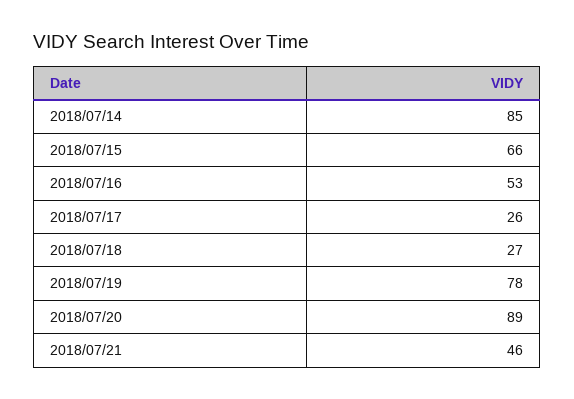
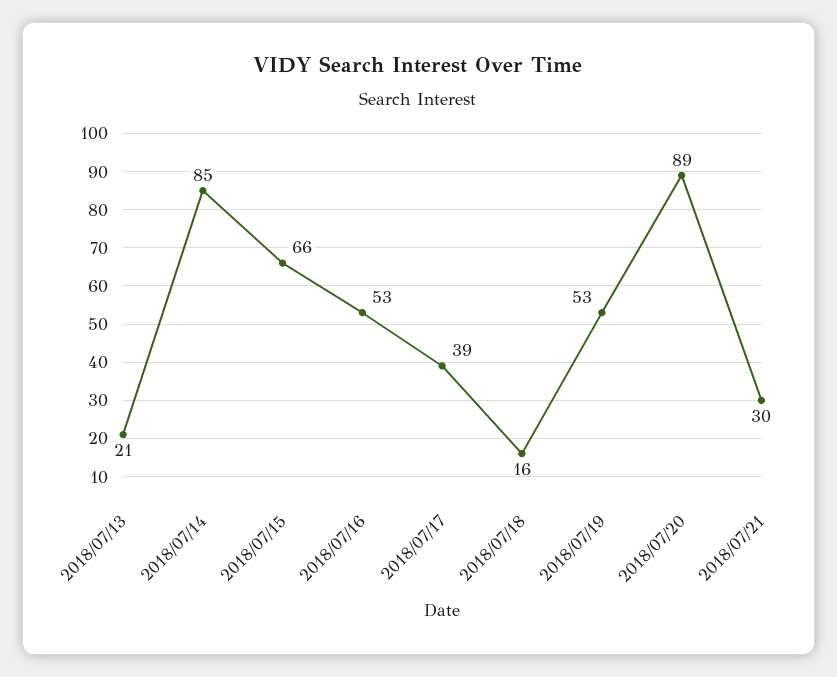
2018/07/17: 26 -> 39
2018/07/18: 27 -> 16
2018/07/19: 78 -> 53
2018/07/21: 46 -> 30
2018/07/13: none -> 21

